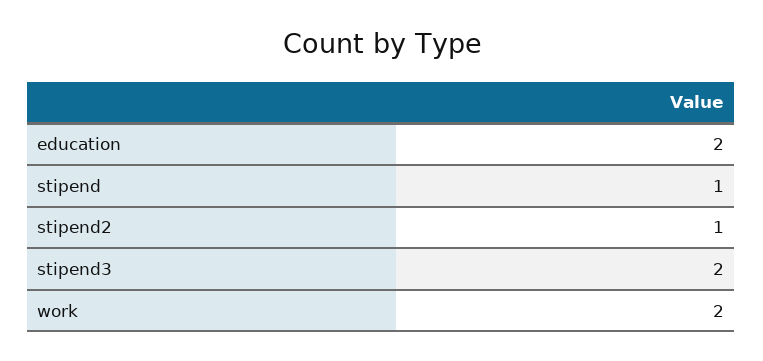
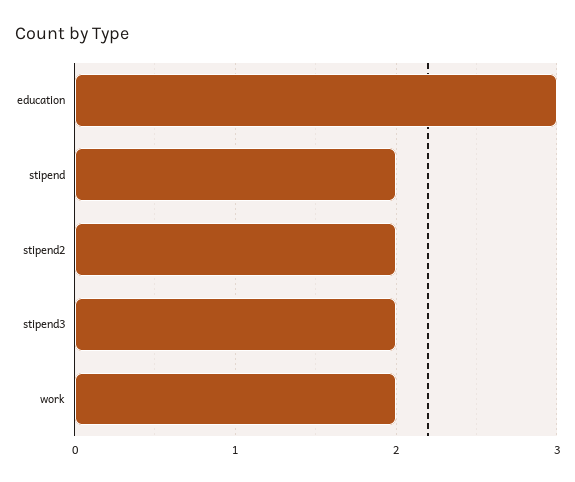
education: 2 -> 3
stipend: 1 -> 2
stipend2: 1 -> 2

